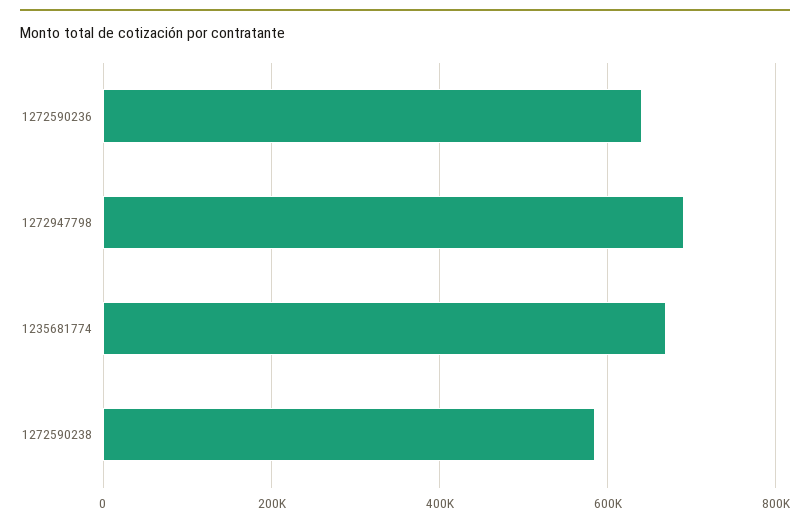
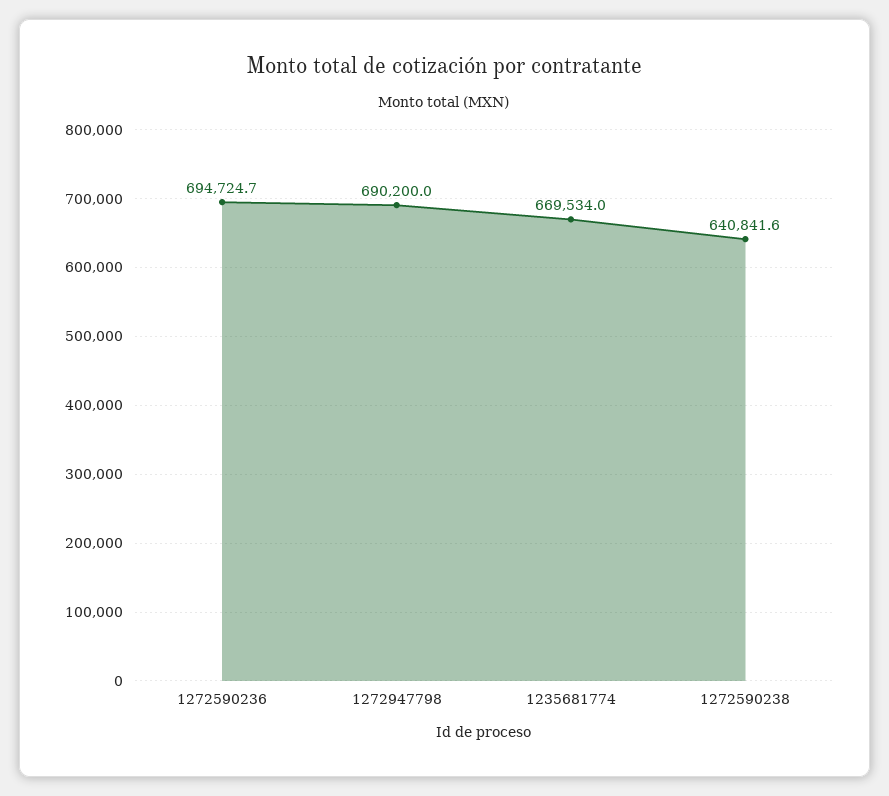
1272590236: 640000 -> 694724.7
1272590238: 580000 -> 640841.6

